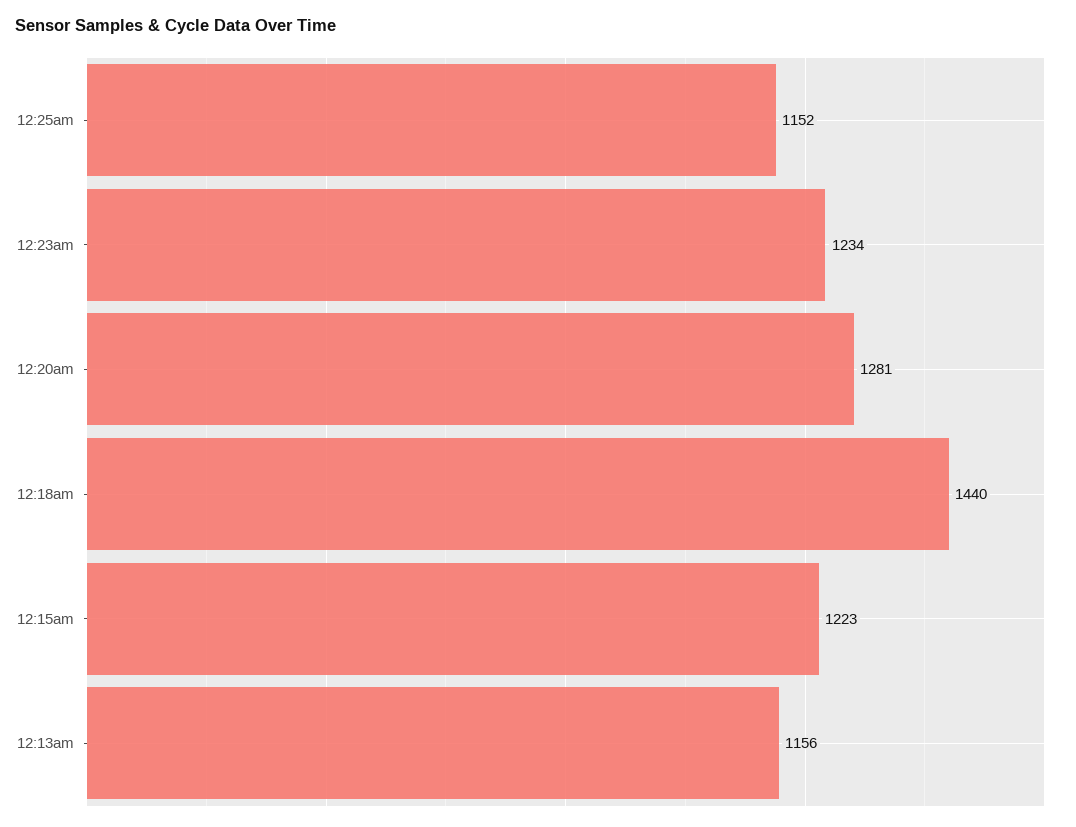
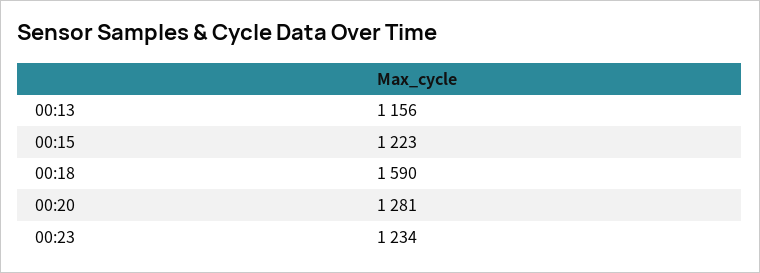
12:25am: 1152 -> none
12:18am: 1440 -> 1590

